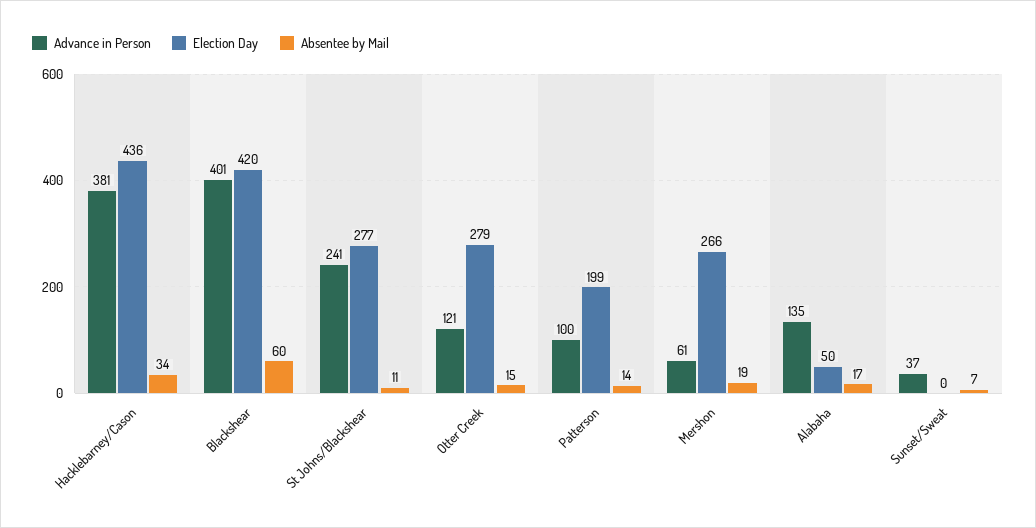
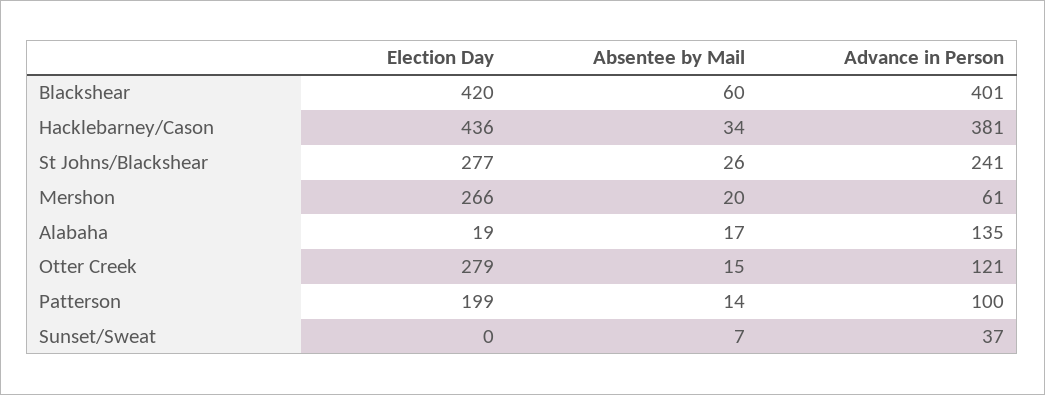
Absentee by Mail, St Johns/Blackshear: 11 -> 26
Absentee by Mail, Mershon: 19 -> 20
Election Day, Alabaha: 50 -> 19

